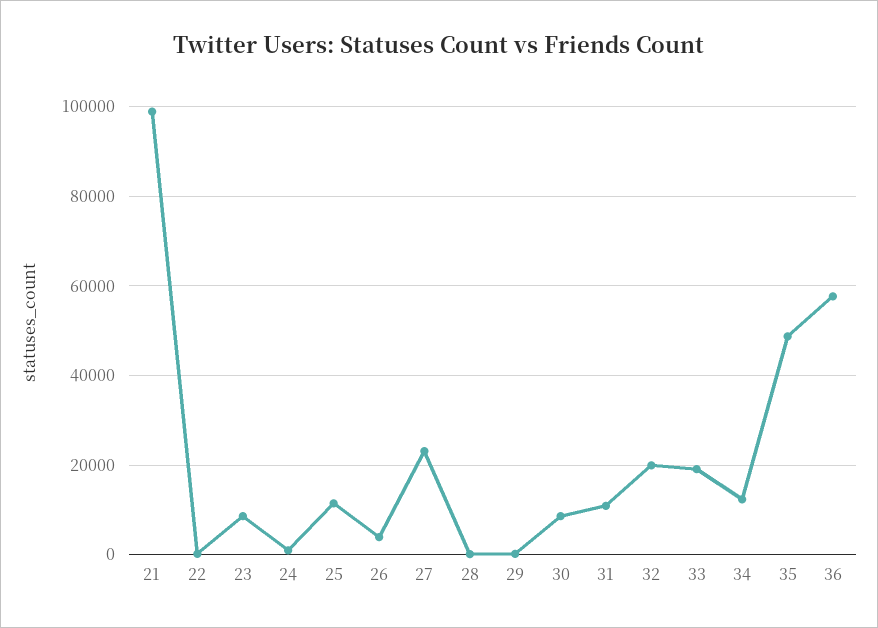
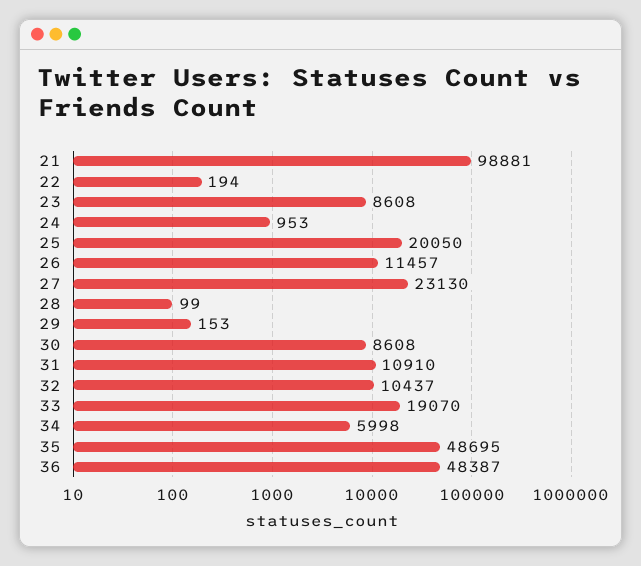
25: 12000 -> 20050
26: 4000 -> 11457
32: 20000 -> 10437
34: 12000 -> 5998
36: 58000 -> 48387

